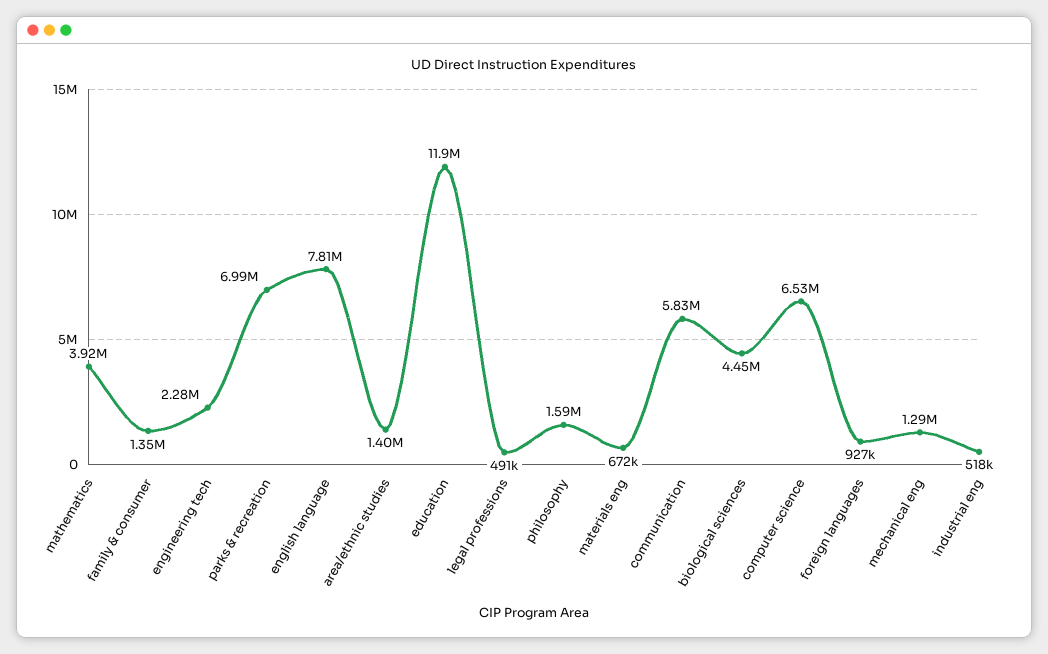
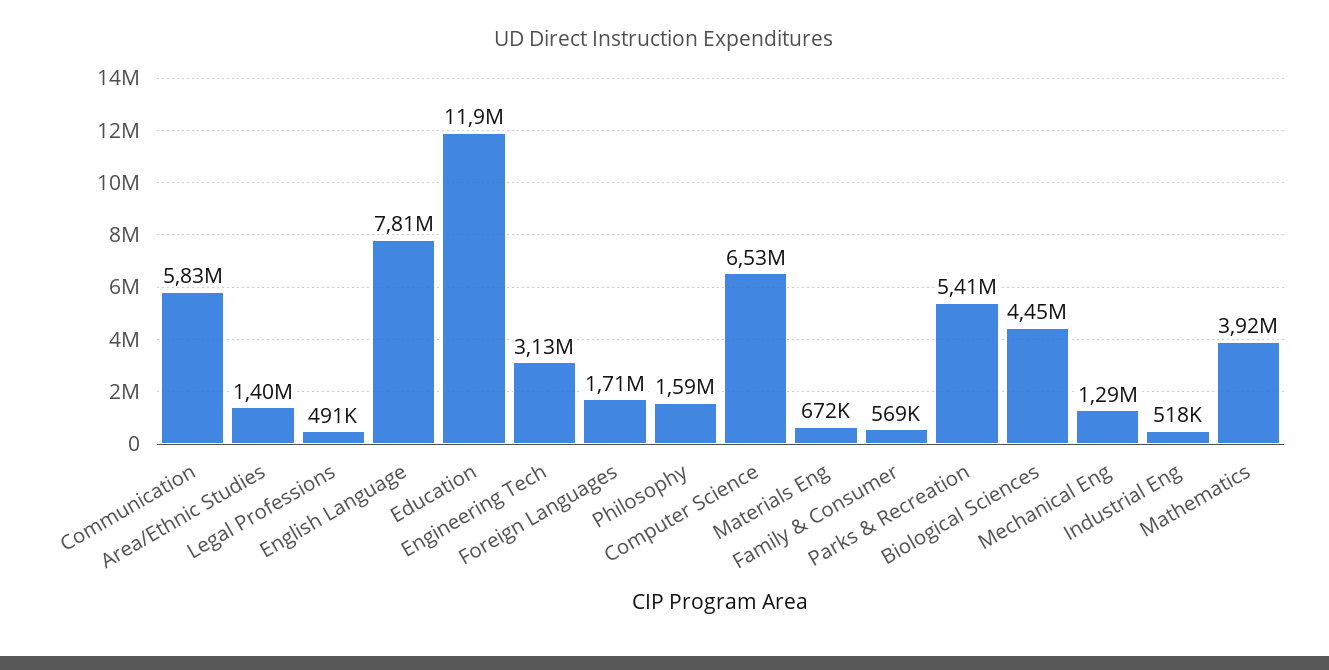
family & consumer: 1350000 -> 569000
engineering tech: 2280000 -> 3130000
parks & recreation: 6990000 -> 5410000
foreign languages: 927000 -> 1710000

